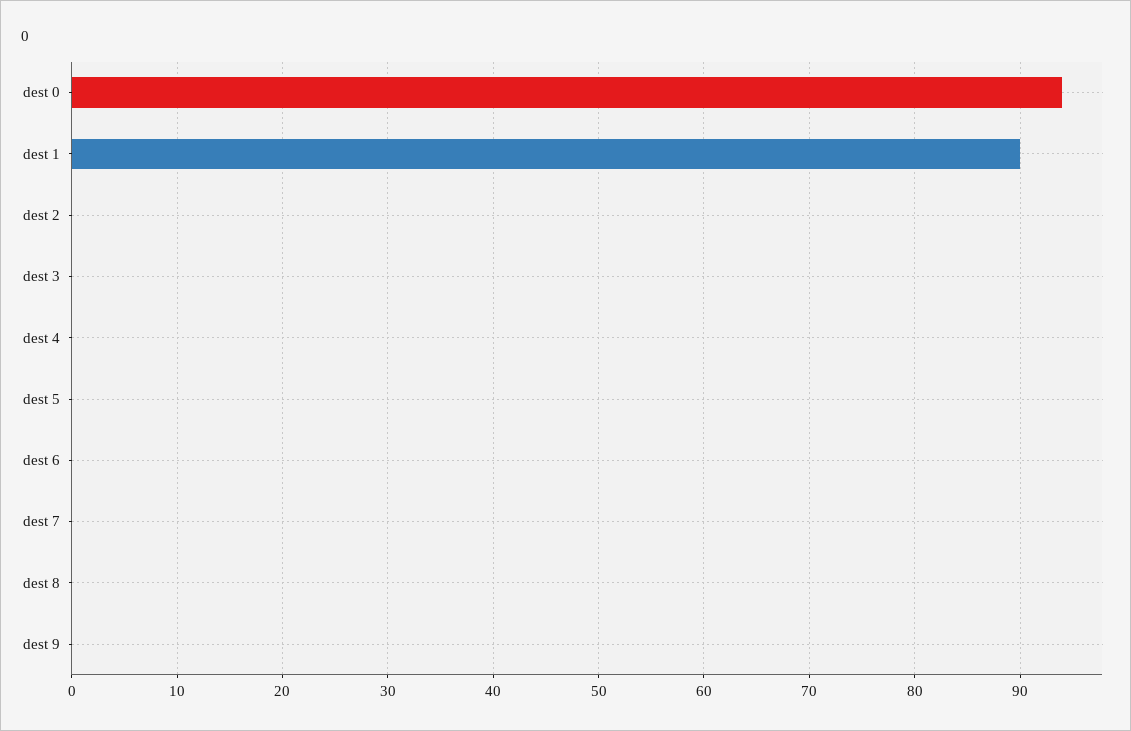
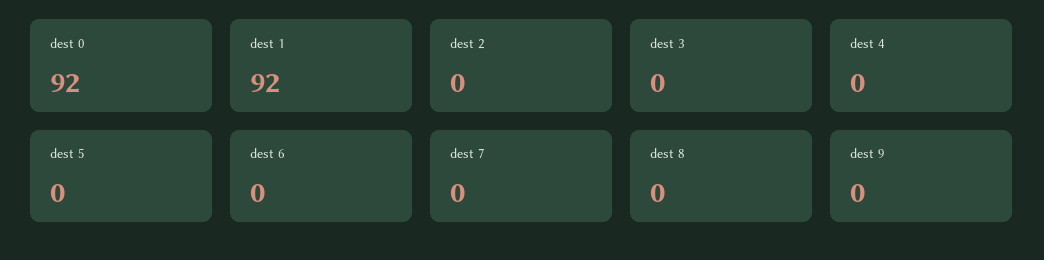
dest 0: 94 -> 92
dest 1: 90 -> 92

